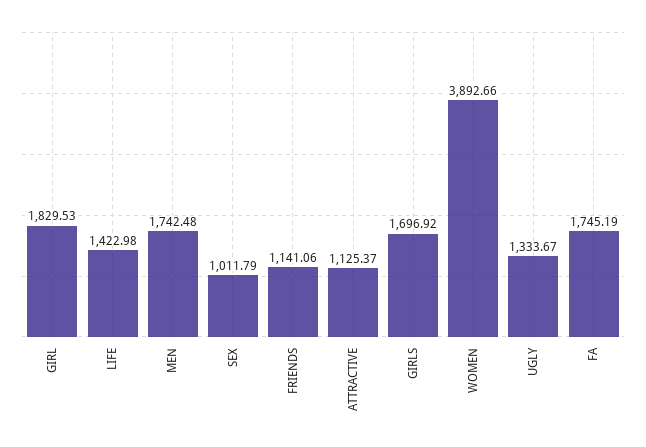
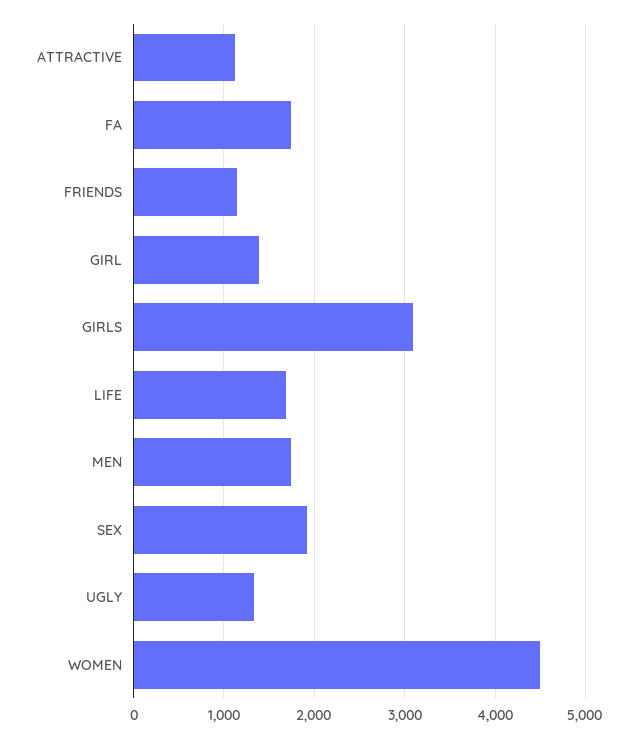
GIRL: 1829.53 -> 1400
LIFE: 1422.98 -> 1700
SEX: 1011.79 -> 1900
GIRLS: 1696.92 -> 3100
WOMEN: 3892.66 -> 4500

